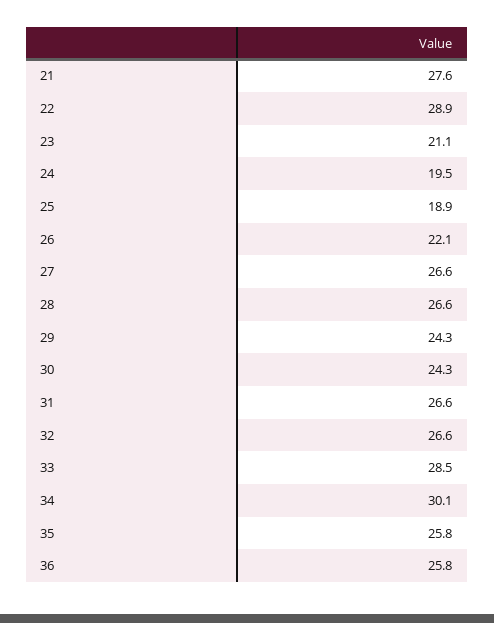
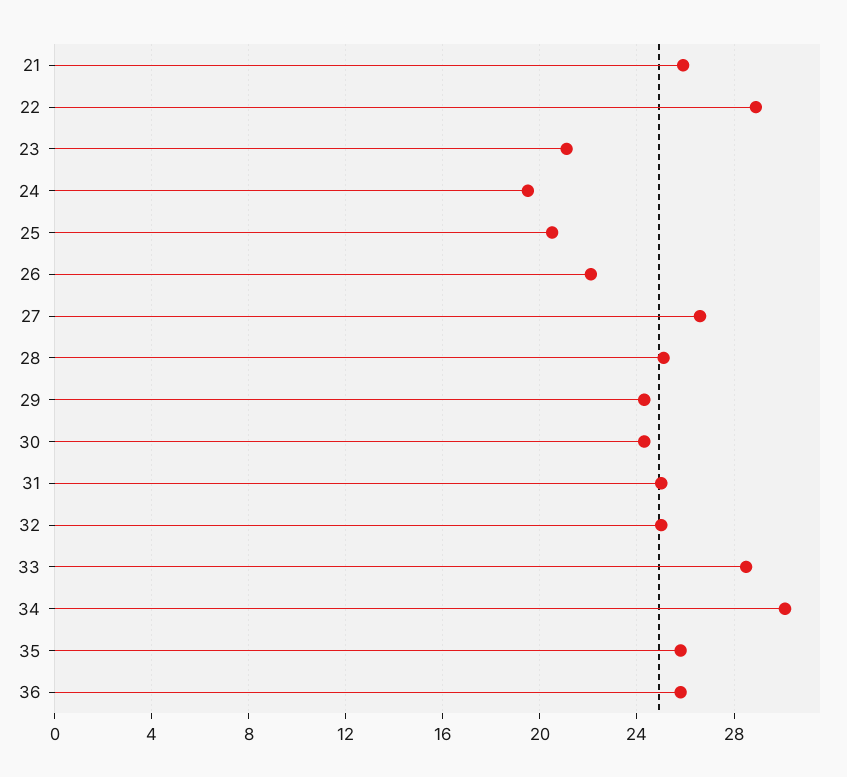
21: 27.6 -> 26
25: 18.9 -> 20.5
28: 26.6 -> 25
31: 26.6 -> 25
32: 26.6 -> 25

